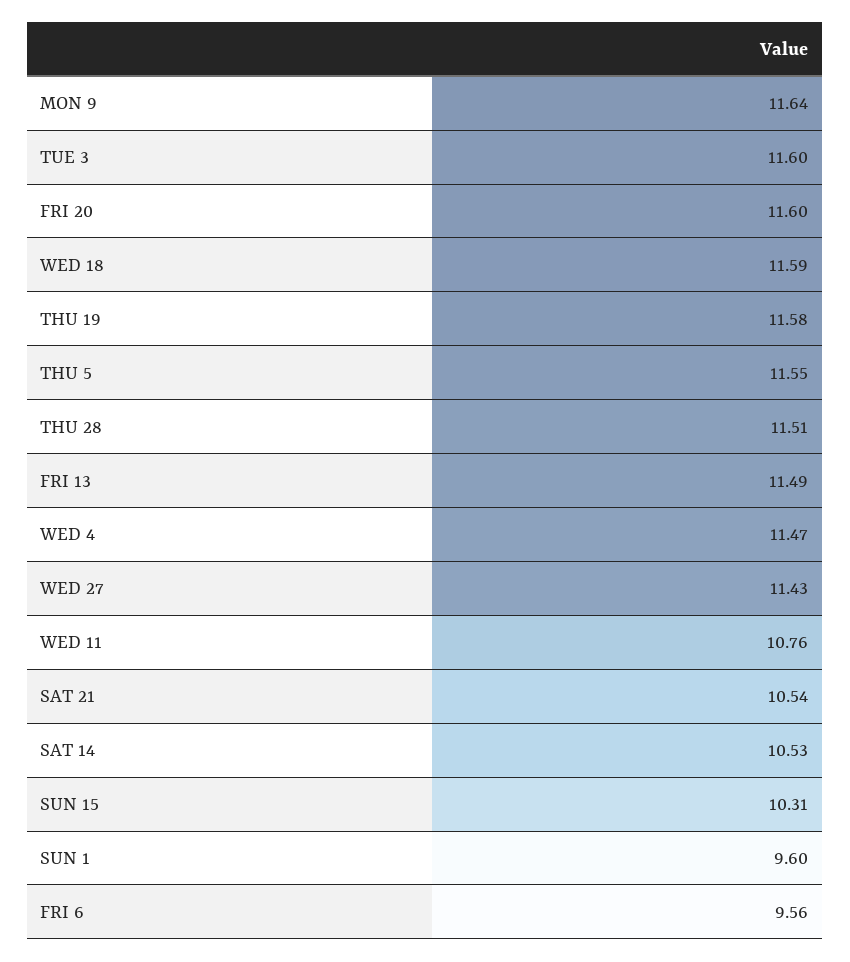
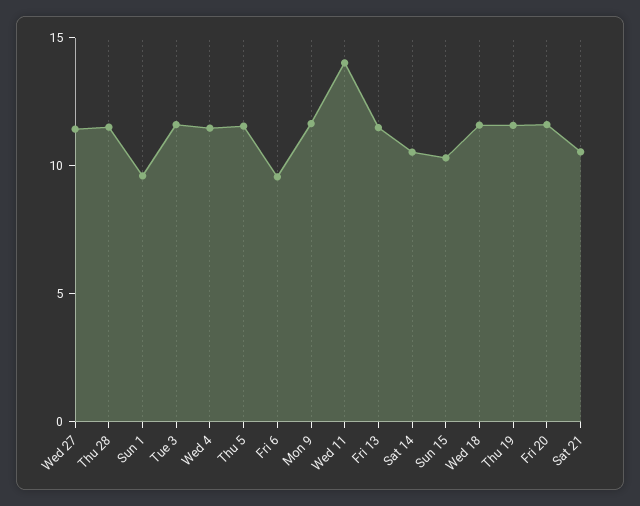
WED 11: 10.76 -> 14

